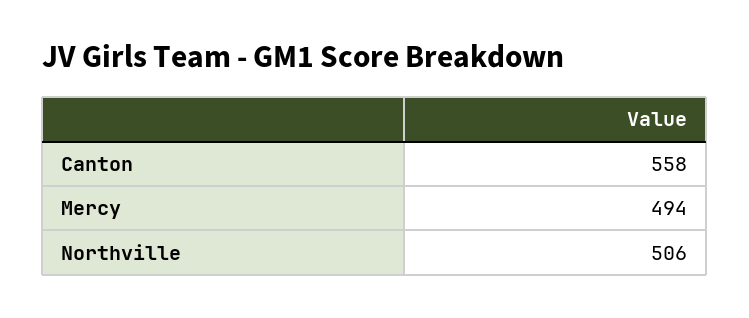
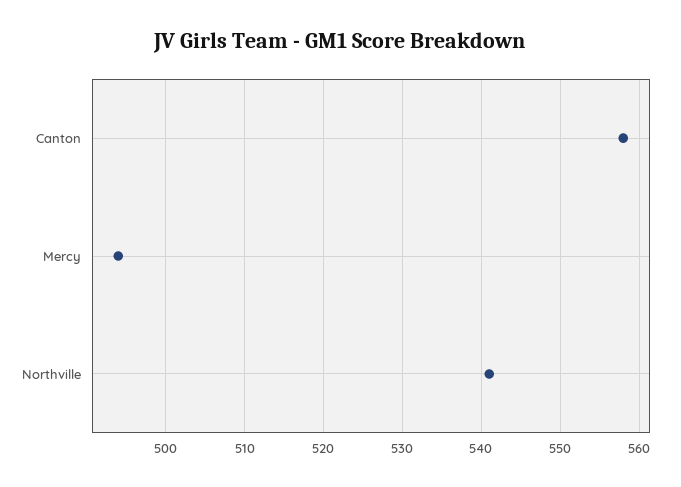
Northville: 506 -> 541

